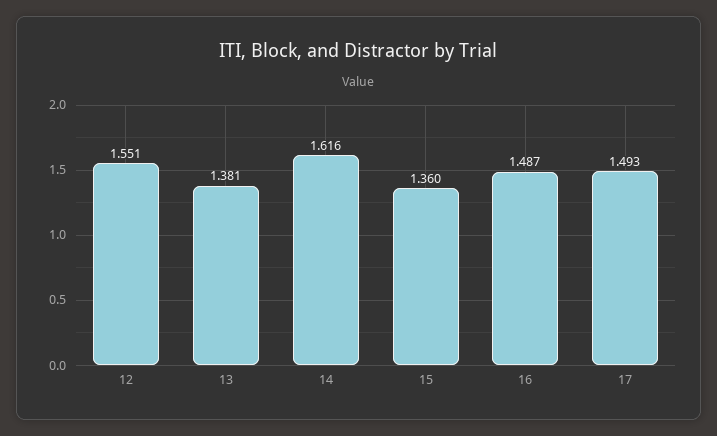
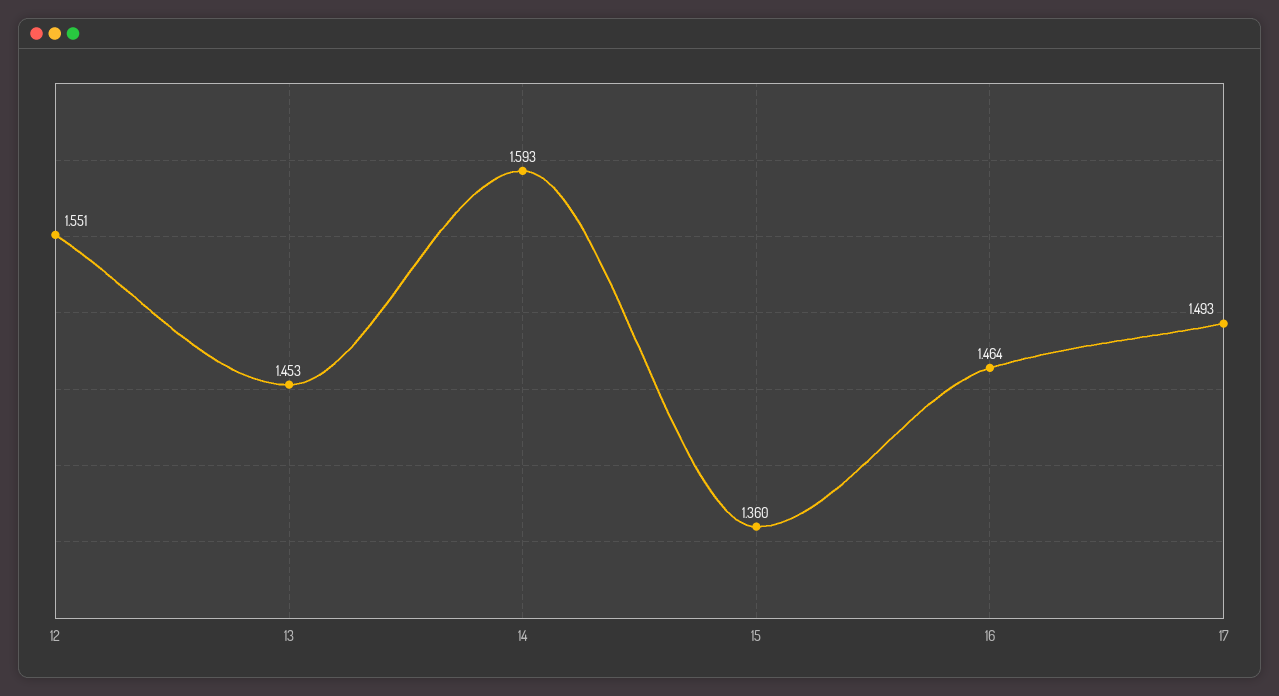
13: 1.381 -> 1.453
14: 1.616 -> 1.593
16: 1.487 -> 1.464

